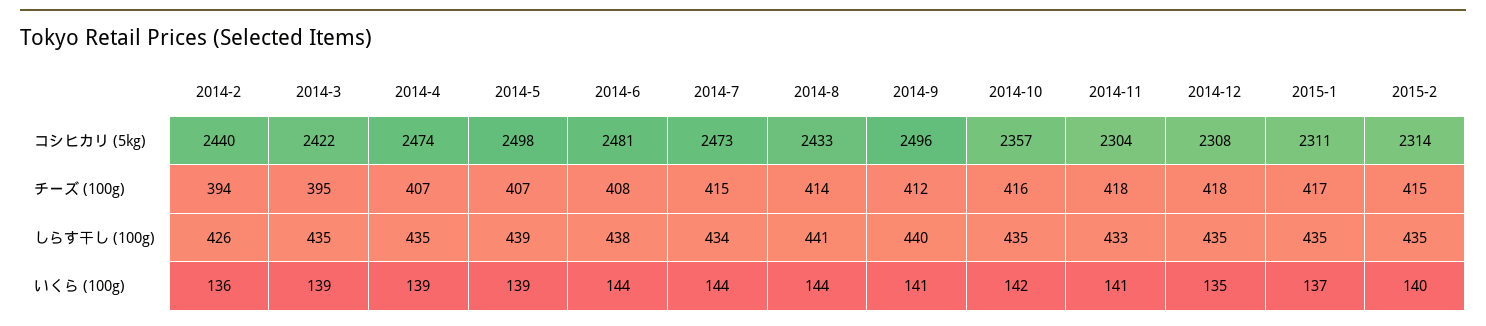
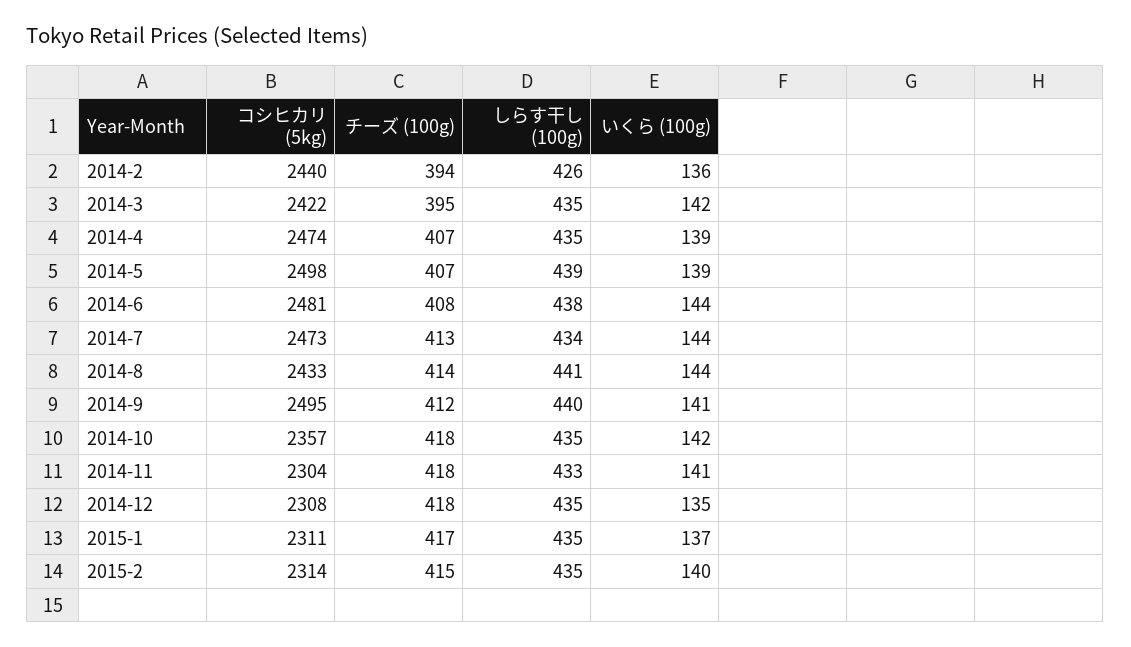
2014-9, コシヒカリ (5kg): 2496 -> 2495
2014-7, チーズ (100g): 415 -> 413
2014-10, チーズ (100g): 416 -> 418
2014-3, いくら (100g): 139 -> 142

